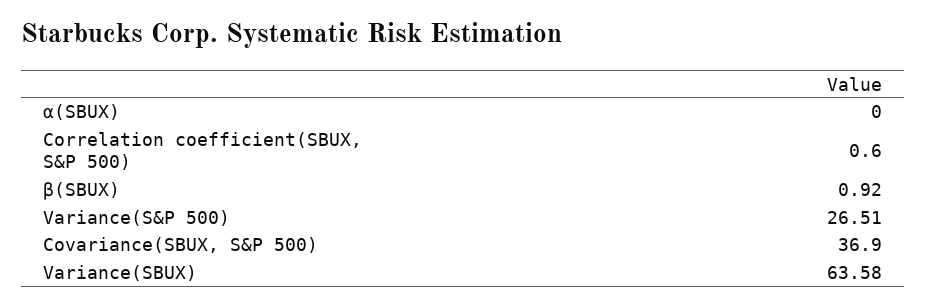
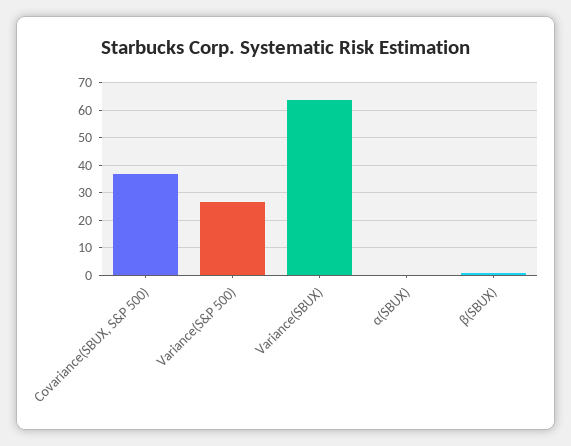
Correlation coefficient(SBUX, S&P 500): 0.6 -> none

